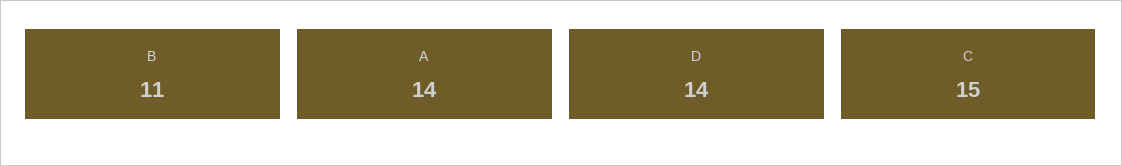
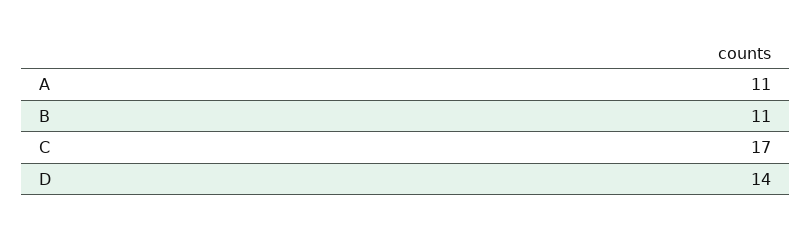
A: 14 -> 11
C: 15 -> 17

